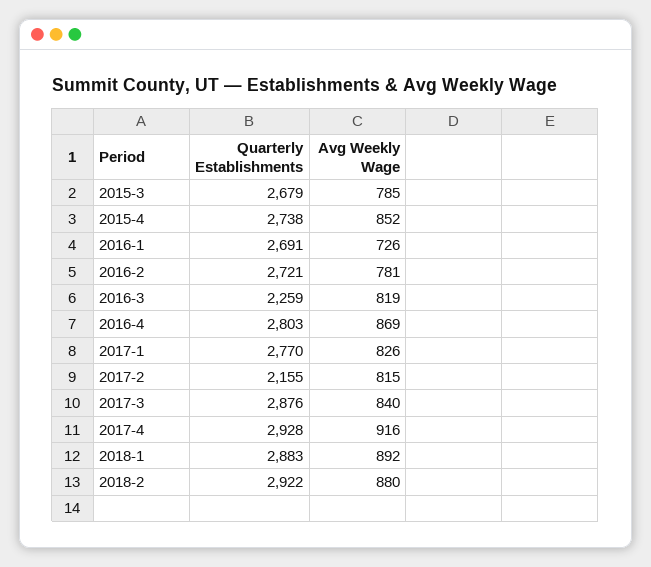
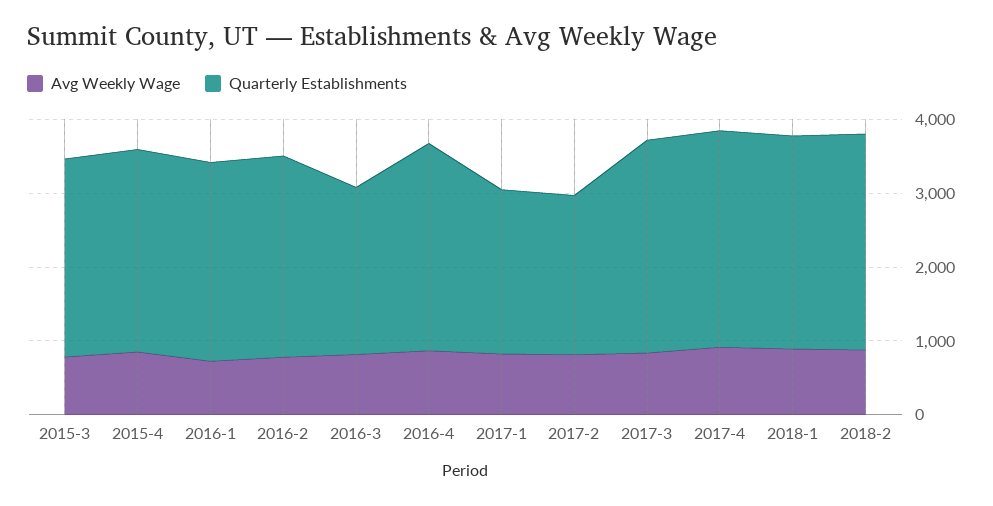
Quarterly Establishments, 2017-1: 2770 -> 2200

